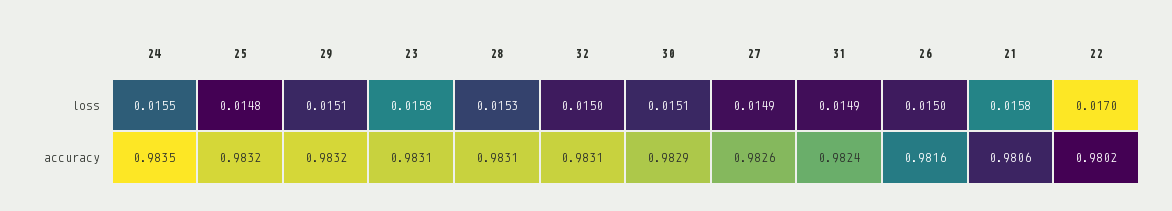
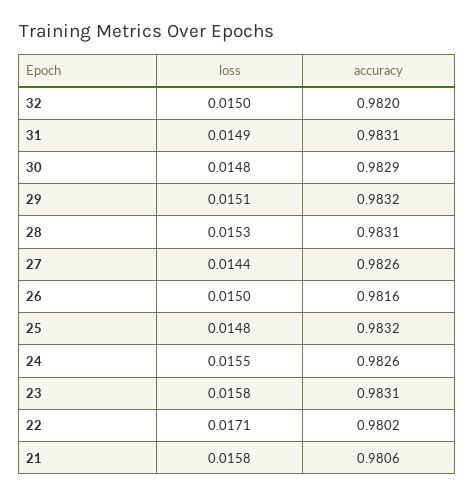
30, loss: 0.0151 -> 0.0148
27, loss: 0.0149 -> 0.0144
22, loss: 0.017 -> 0.0171
24, accuracy: 0.9835 -> 0.9826
32, accuracy: 0.9831 -> 0.982
31, accuracy: 0.9824 -> 0.9831

